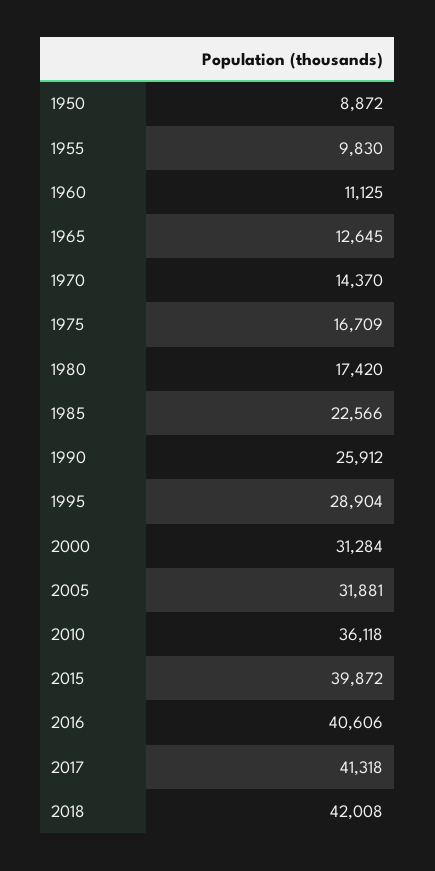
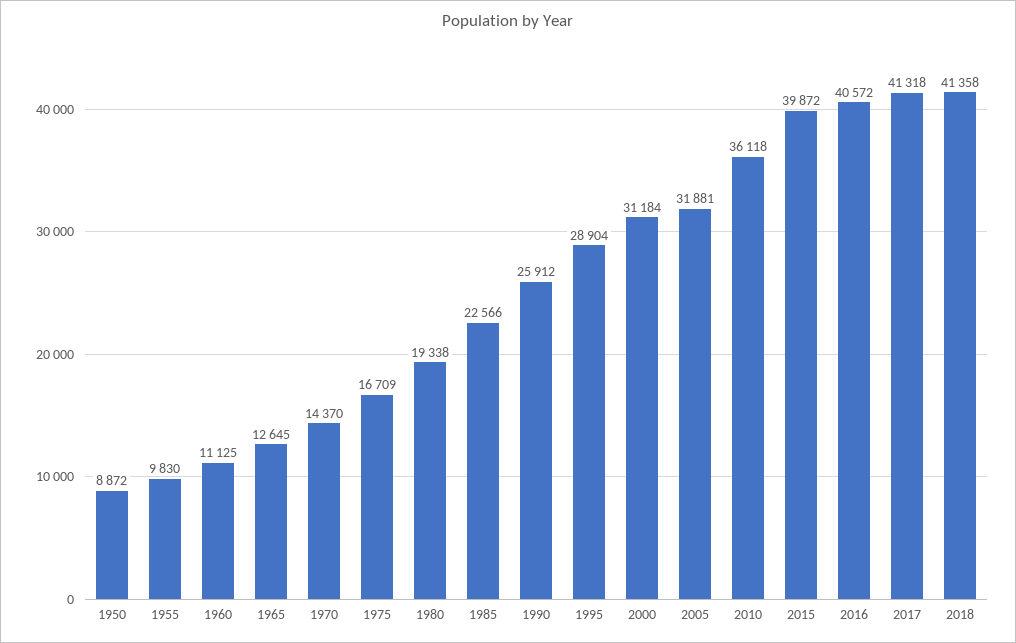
1980: 17420 -> 19338
2000: 31284 -> 31184
2016: 40606 -> 40572
2018: 42008 -> 41358

